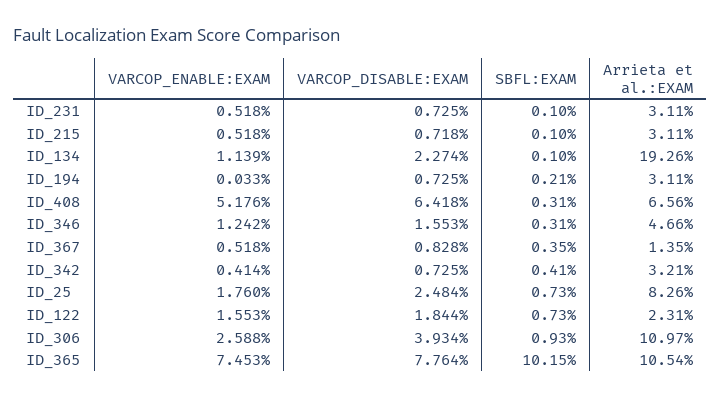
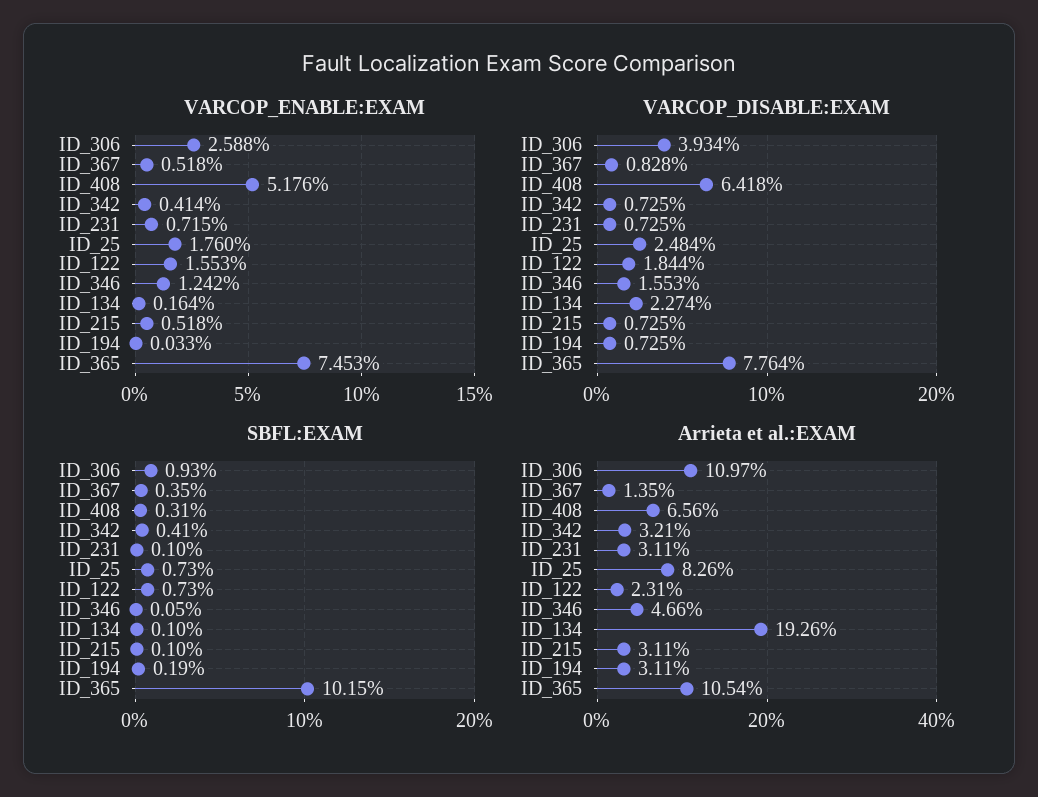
VARCOP_ENABLE:EXAM, ID_231: 0.518 -> 0.715
VARCOP_DISABLE:EXAM, ID_215: 0.718 -> 0.725
VARCOP_ENABLE:EXAM, ID_134: 1.139 -> 0.164
SBFL:EXAM, ID_194: 0.21 -> 0.19
SBFL:EXAM, ID_346: 0.31 -> 0.05

